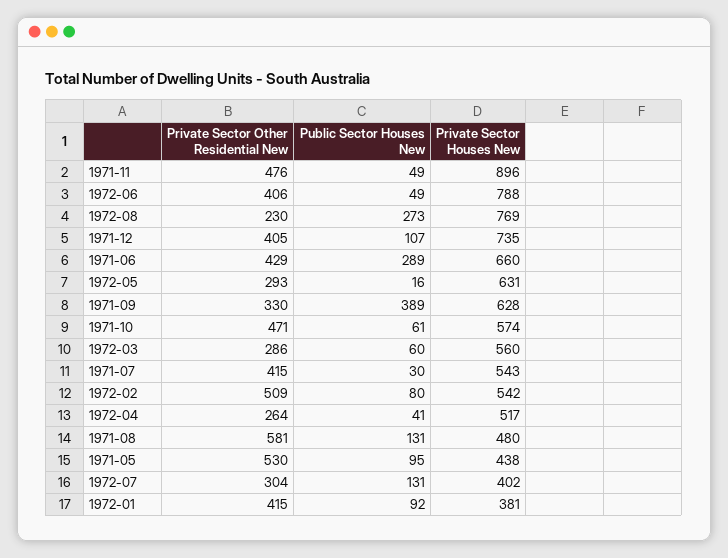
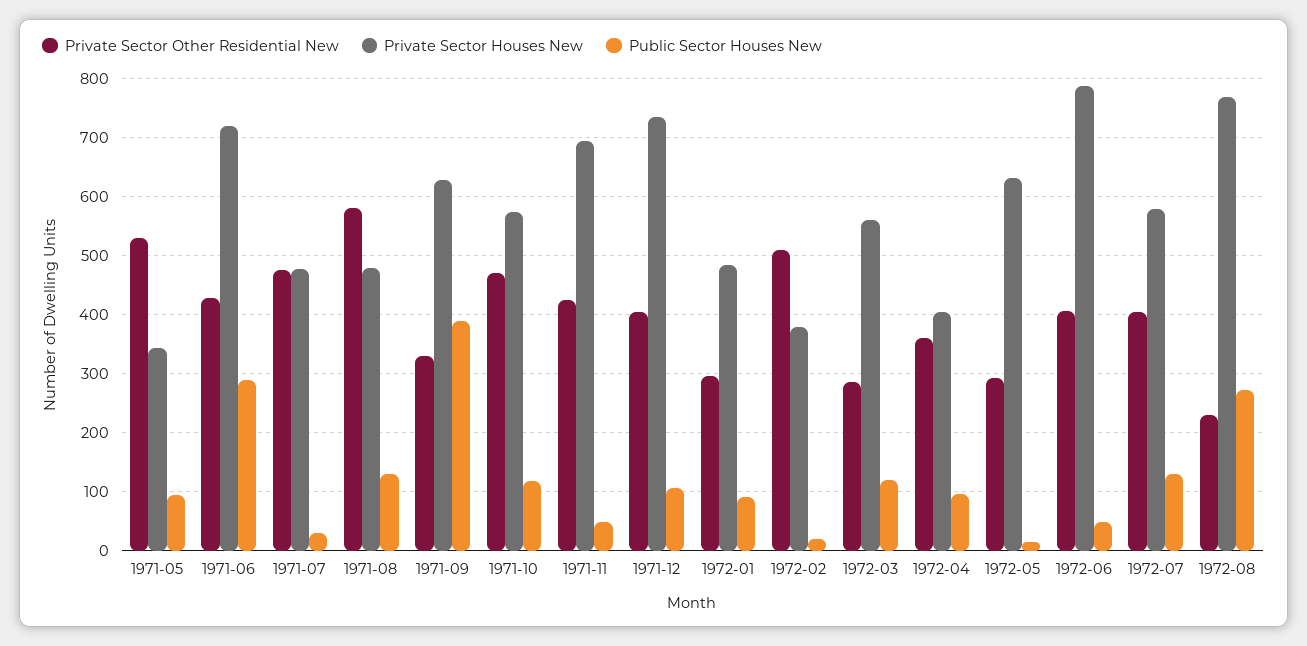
Private Sector Other Residential New, 1971-11: 476 -> 420
Private Sector Houses New, 1971-11: 896 -> 700
Private Sector Houses New, 1971-06: 660 -> 720
Public Sector Houses New, 1971-10: 61 -> 120
Public Sector Houses New, 1972-03: 60 -> 120
Private Sector Other Residential New, 1971-07: 415 -> 480
Private Sector Houses New, 1971-07: 543 -> 480
Public Sector Houses New, 1972-02: 80 -> 20
Private Sector Houses New, 1972-02: 542 -> 380
Private Sector Other Residential New, 1972-04: 264 -> 360
Public Sector Houses New, 1972-04: 41 -> 100
Private Sector Houses New, 1972-04: 517 -> 400
Private Sector Houses New, 1971-05: 438 -> 340
Private Sector Other Residential New, 1972-07: 304 -> 400
Private Sector Houses New, 1972-07: 402 -> 580
Private Sector Other Residential New, 1972-01: 415 -> 300
Private Sector Houses New, 1972-01: 381 -> 480

